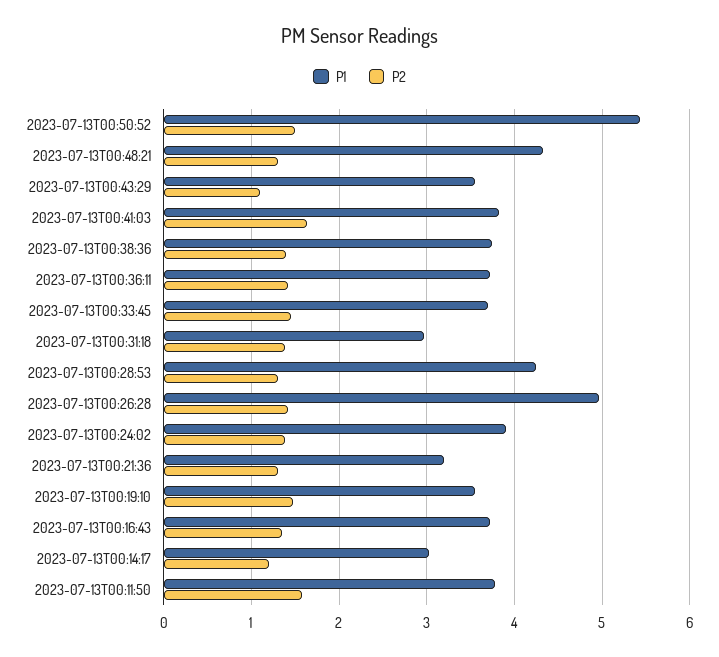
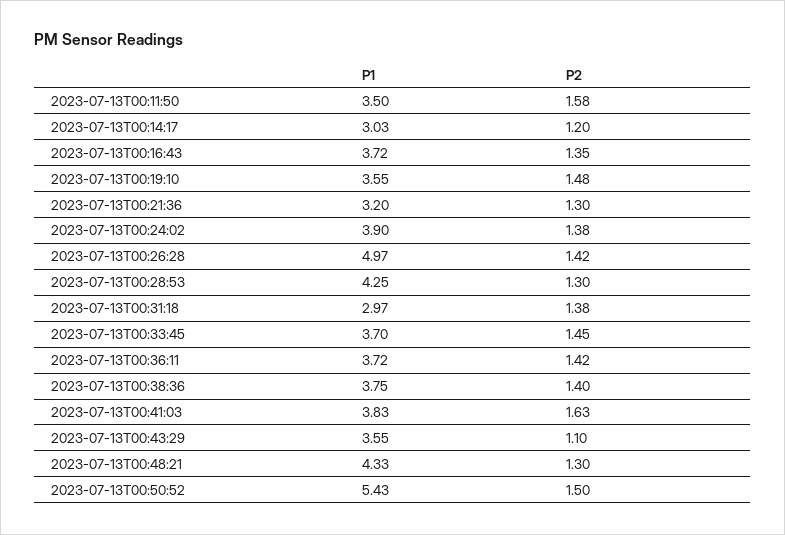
P1, 2023-07-13T00:11:50: 3.8 -> 3.5

